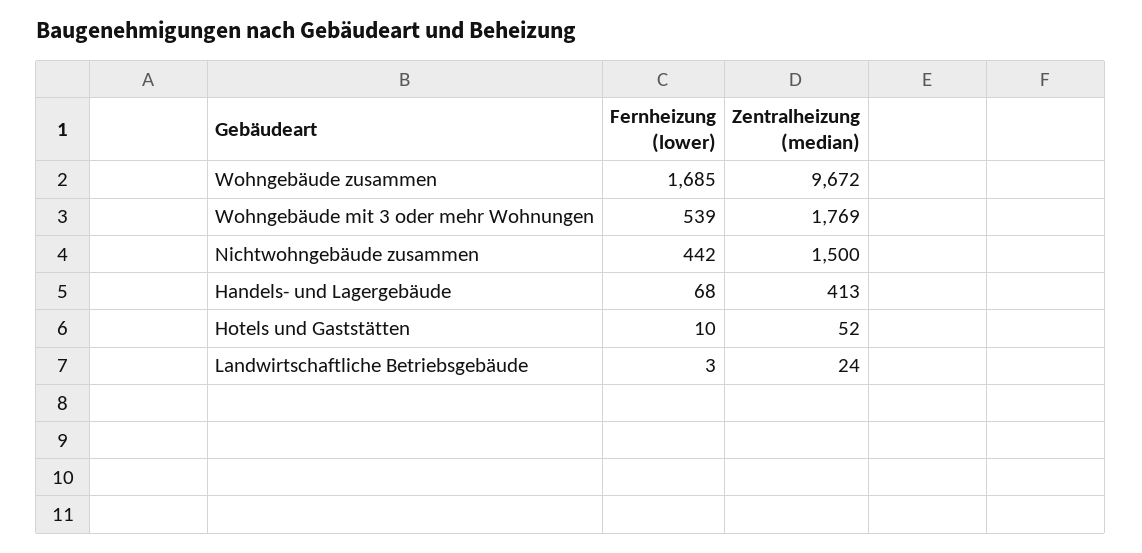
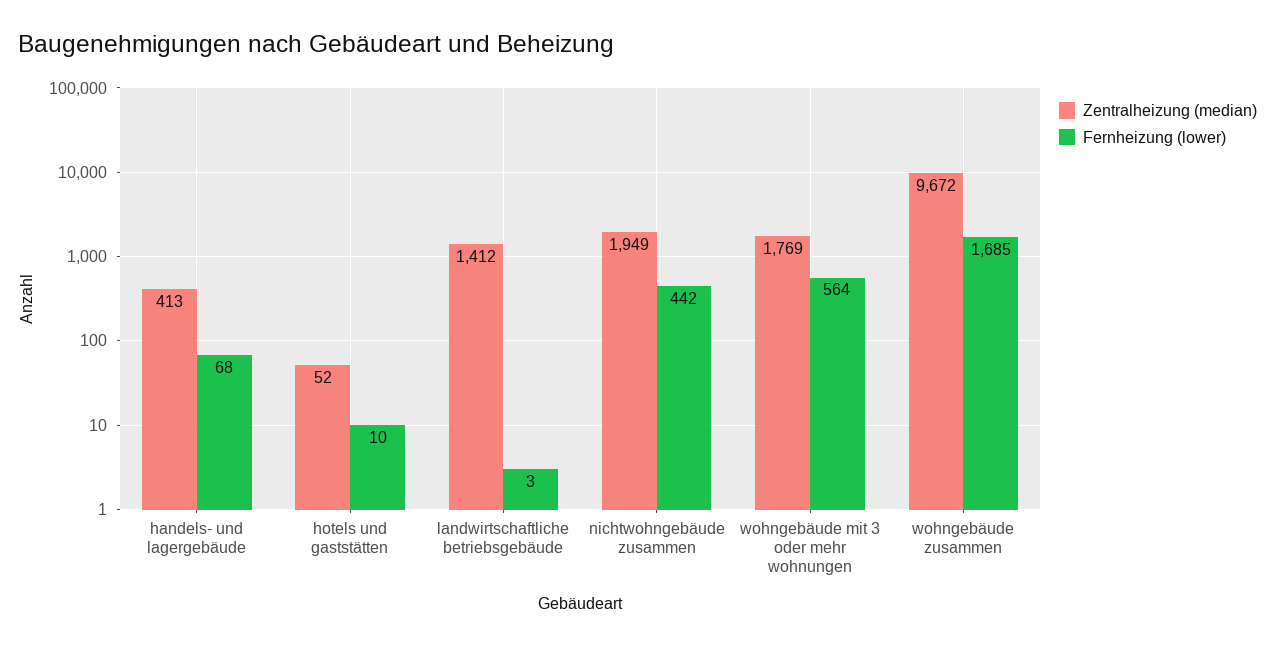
Fernheizung (lower), Wohngebäude mit 3 oder mehr Wohnungen: 539 -> 564
Zentralheizung (median), Nichtwohngebäude zusammen: 1500 -> 1949
Zentralheizung (median), Landwirtschaftliche Betriebsgebäude: 24 -> 1412

